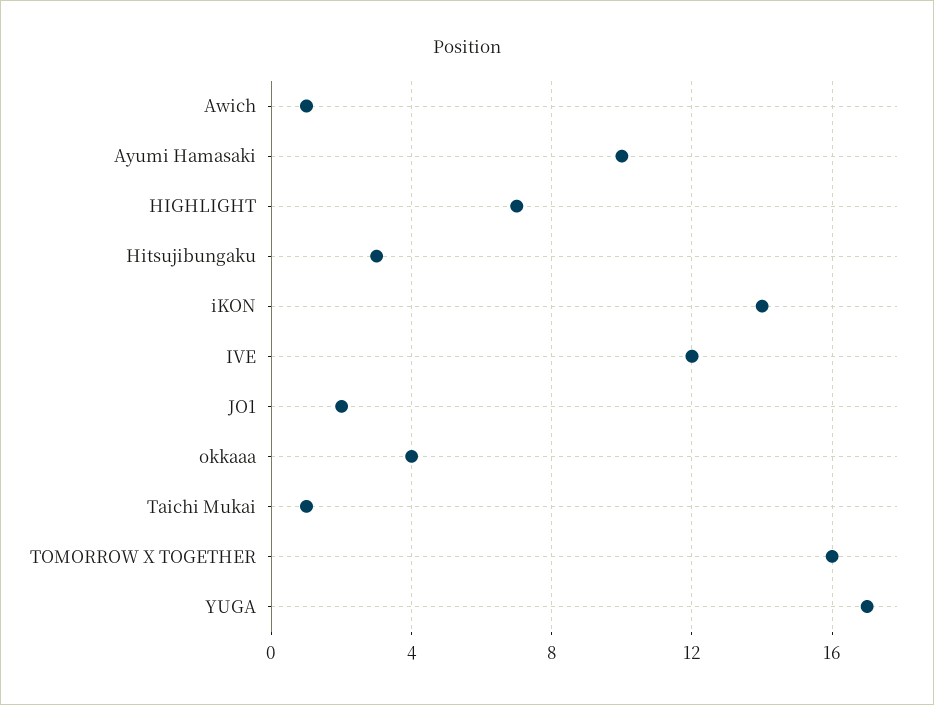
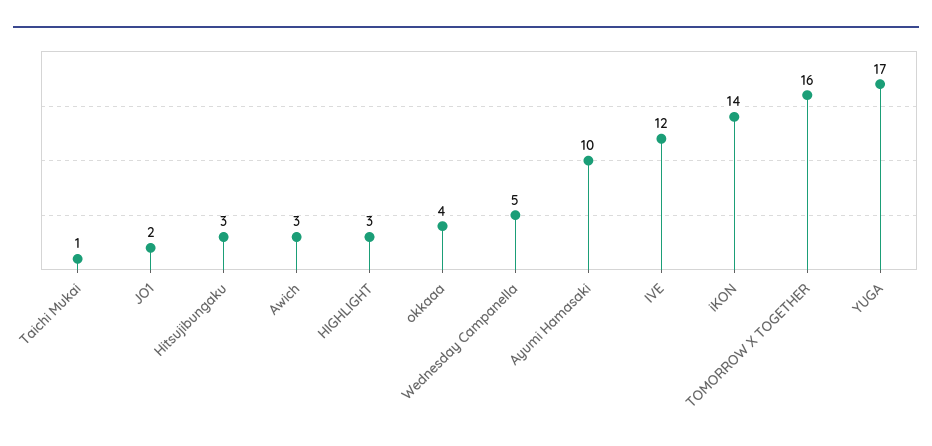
Awich: 1 -> 3
HIGHLIGHT: 7 -> 3
Wednesday Campanella: none -> 5

